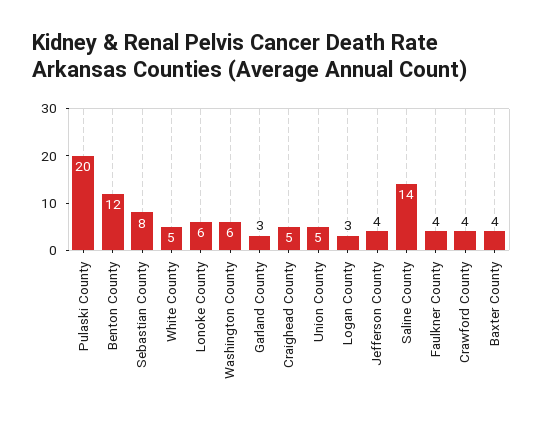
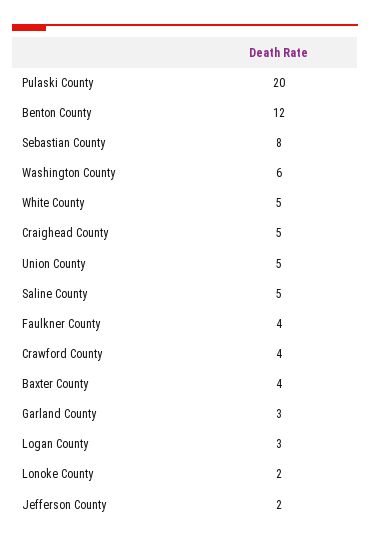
Lonoke County: 6 -> 2
Jefferson County: 4 -> 2
Saline County: 14 -> 5

